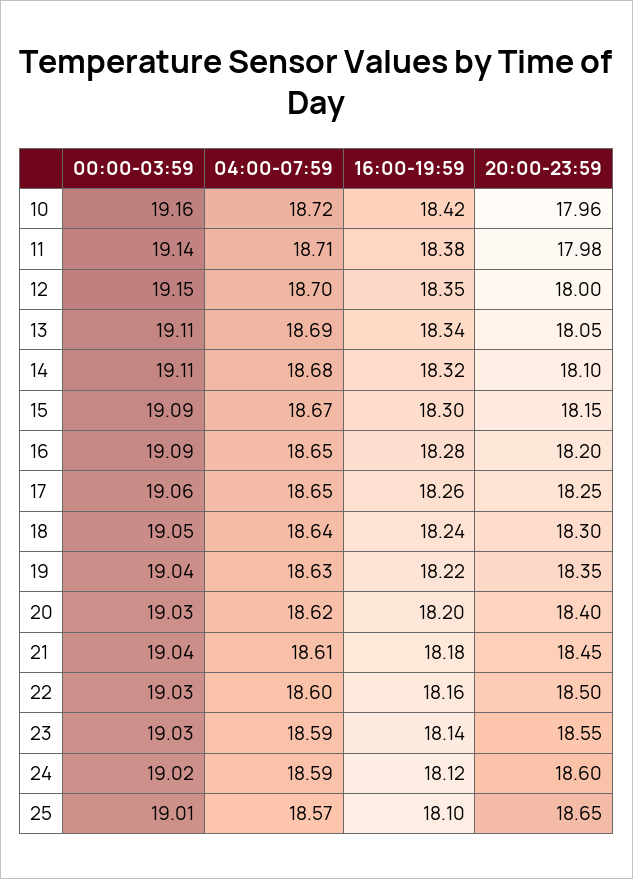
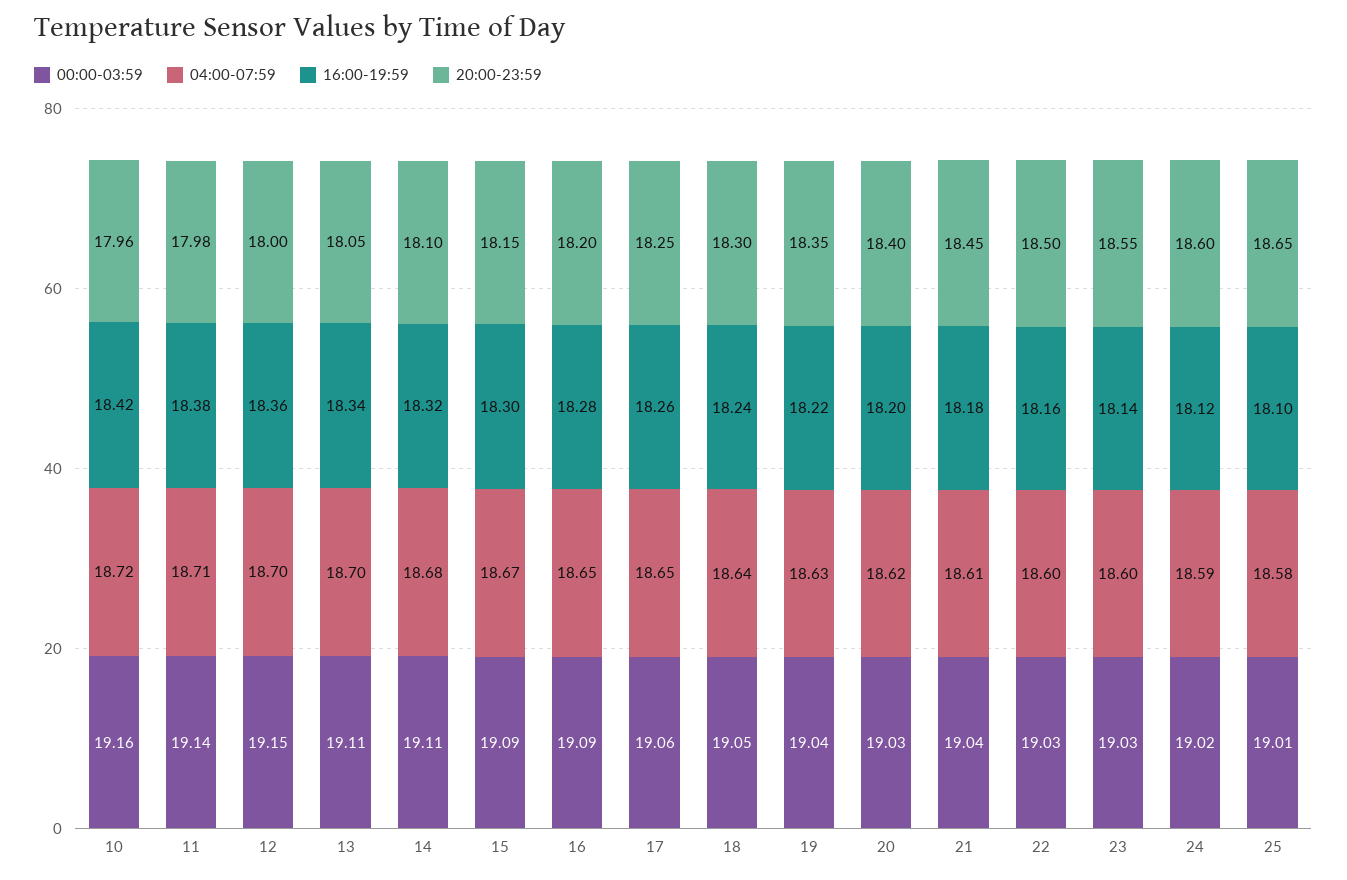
16:00-19:59, 12: 18.35 -> 18.36
04:00-07:59, 13: 18.69 -> 18.7
04:00-07:59, 23: 18.59 -> 18.6
04:00-07:59, 25: 18.57 -> 18.58

